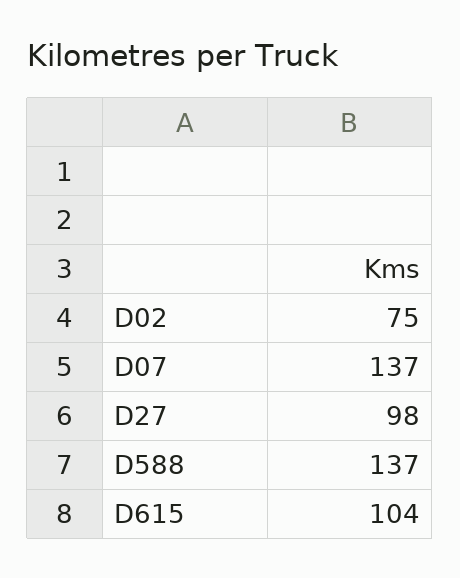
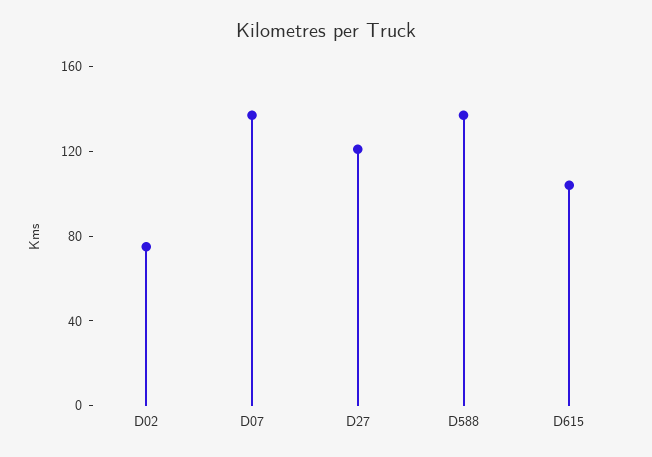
D27: 98 -> 120

